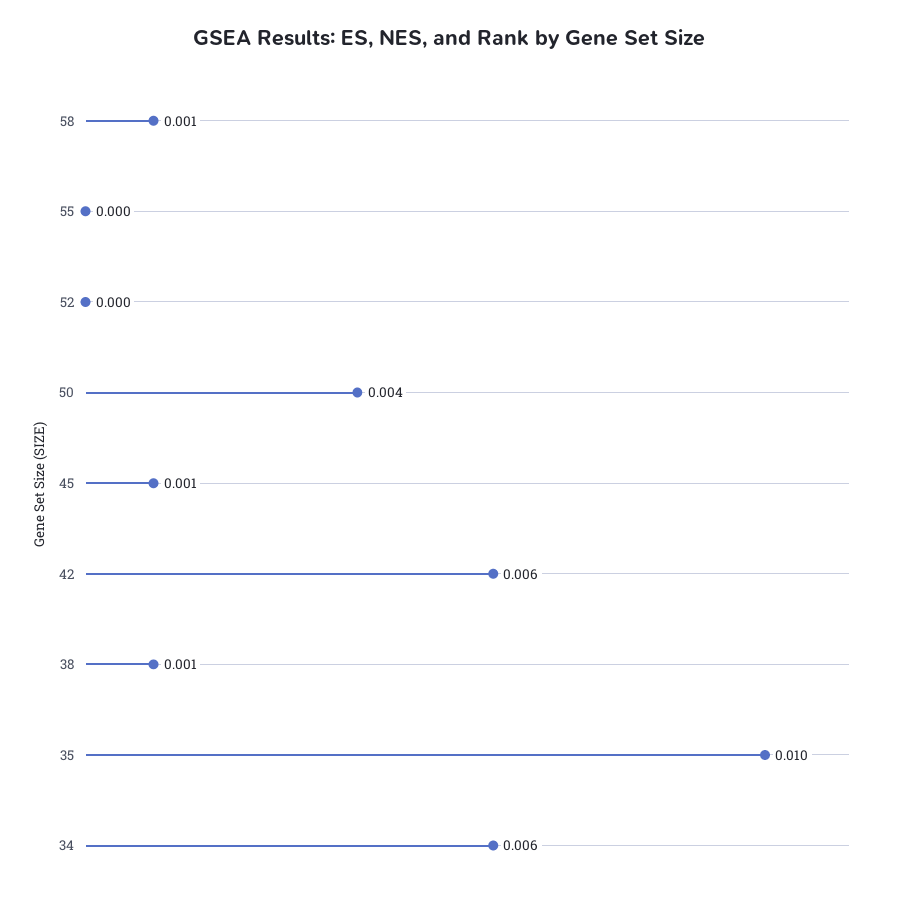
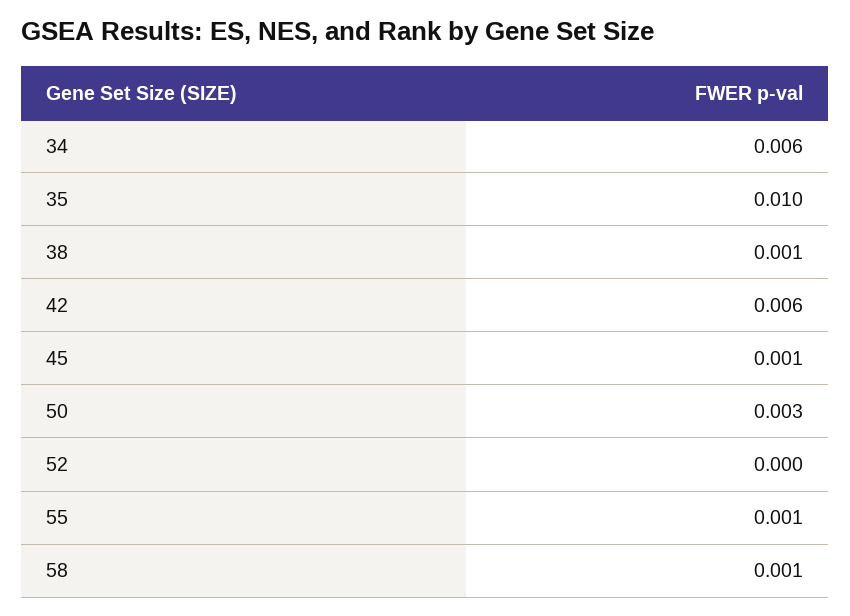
55: 0 -> 0.001
50: 0.004 -> 0.003

